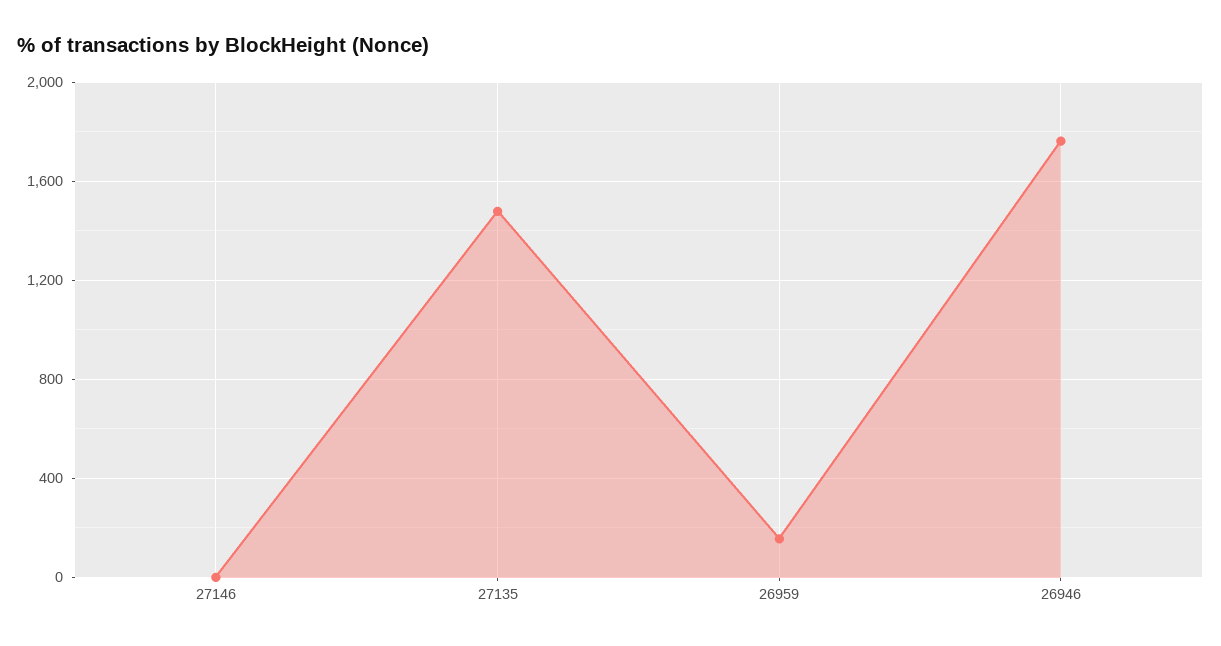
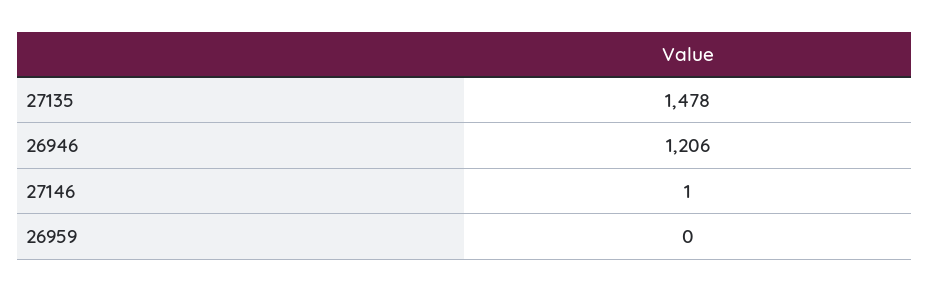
26959: 150 -> 0
26946: 1750 -> 1206

